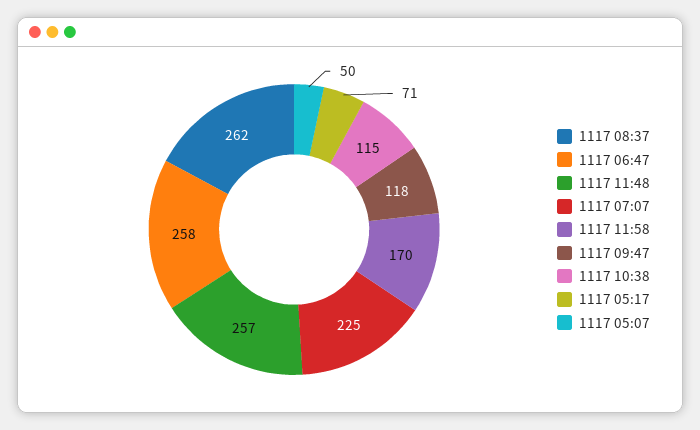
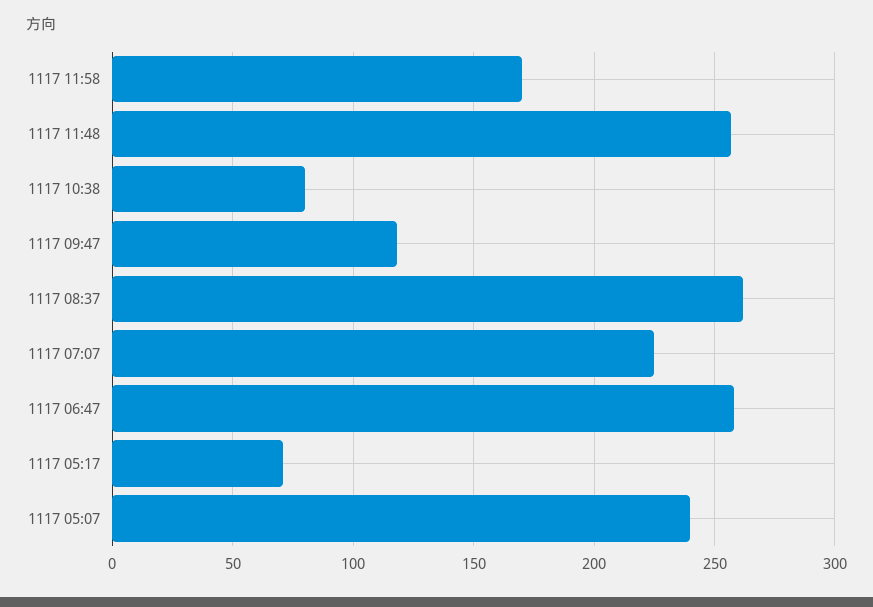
1117 10:38: 115 -> 80
1117 05:07: 50 -> 240

